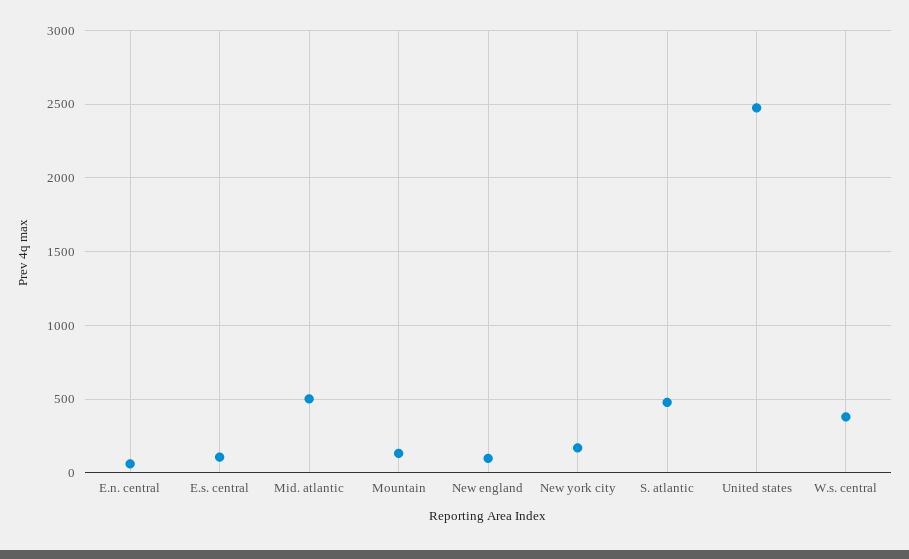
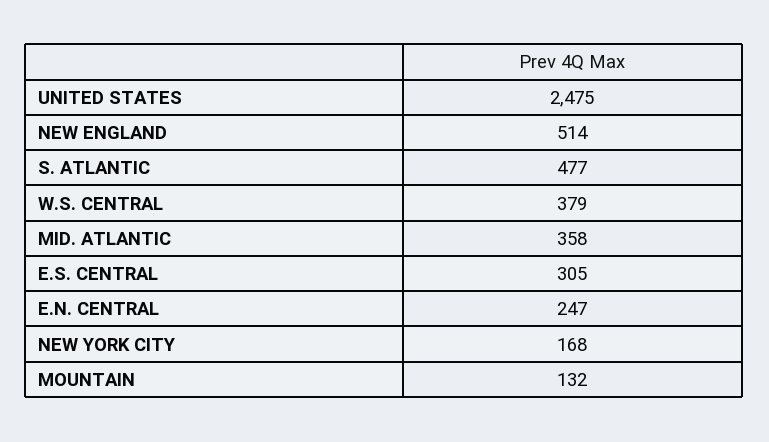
E.n. central: 50 -> 247
E.s. central: 100 -> 305
Mid. atlantic: 500 -> 358
New england: 100 -> 514

